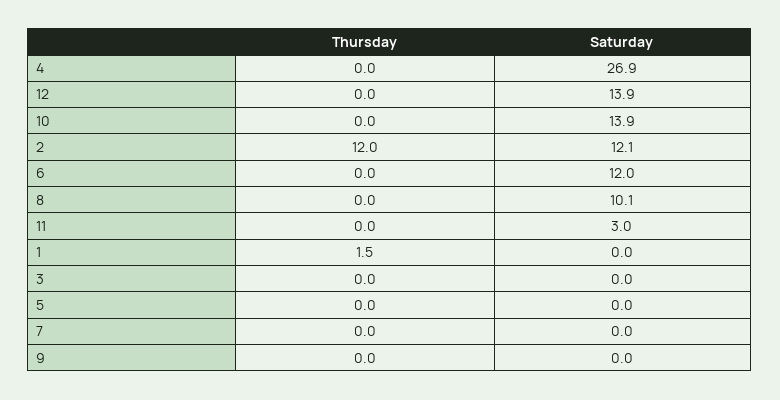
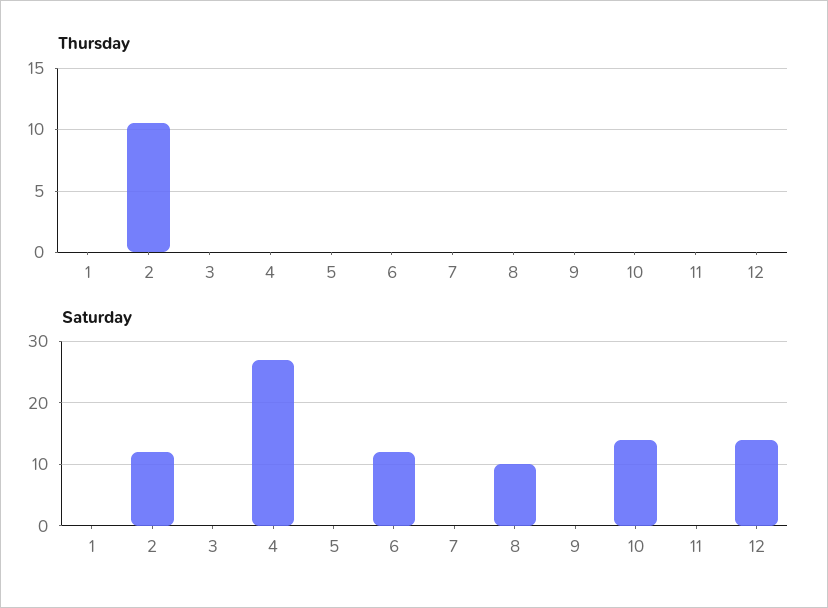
Thursday, 2: 12 -> 10.5
Saturday, 11: 3 -> 0
Thursday, 1: 1.5 -> 0

